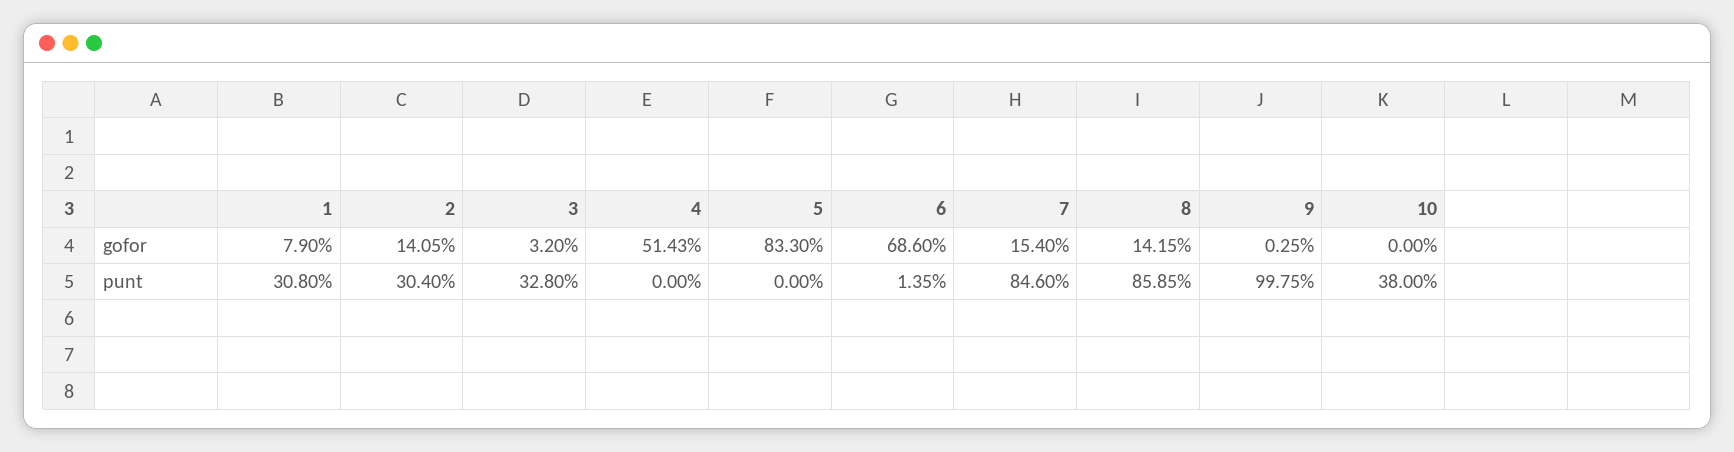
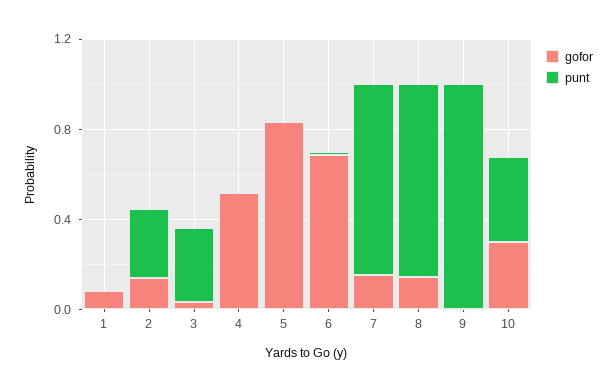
gofor, 10: 0 -> 0.3
punt, 1: 0.308 -> 0

